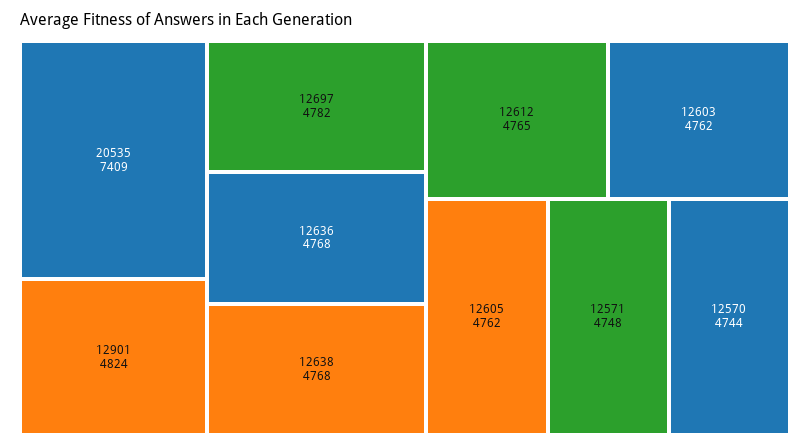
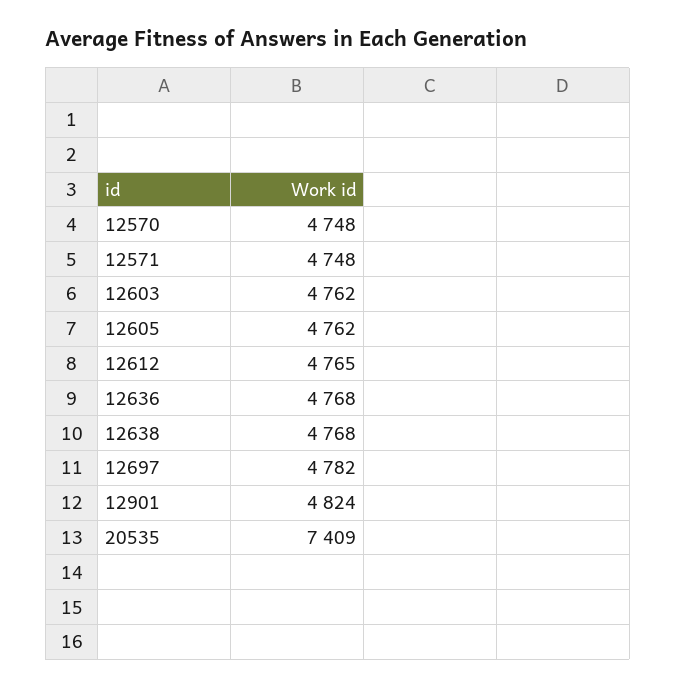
12570: 4744 -> 4748

